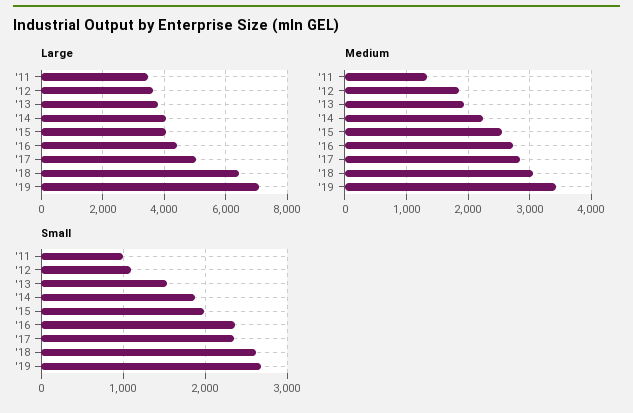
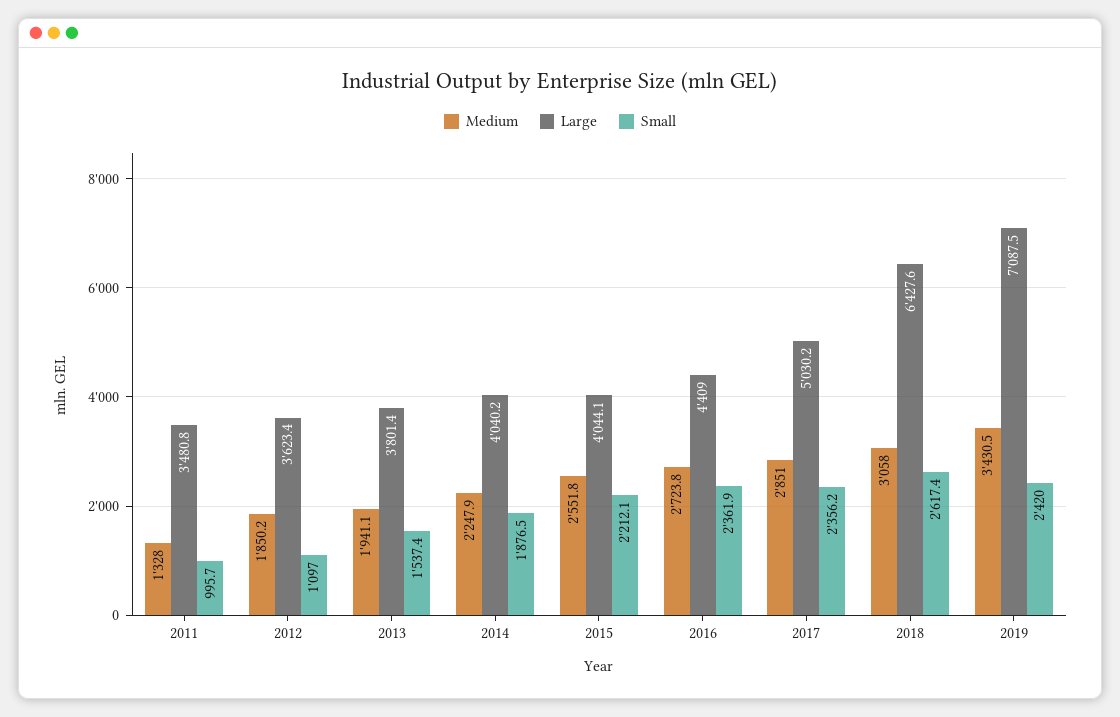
Small, '15: 2000 -> 2212.1
Small, '19: 2700 -> 2420

